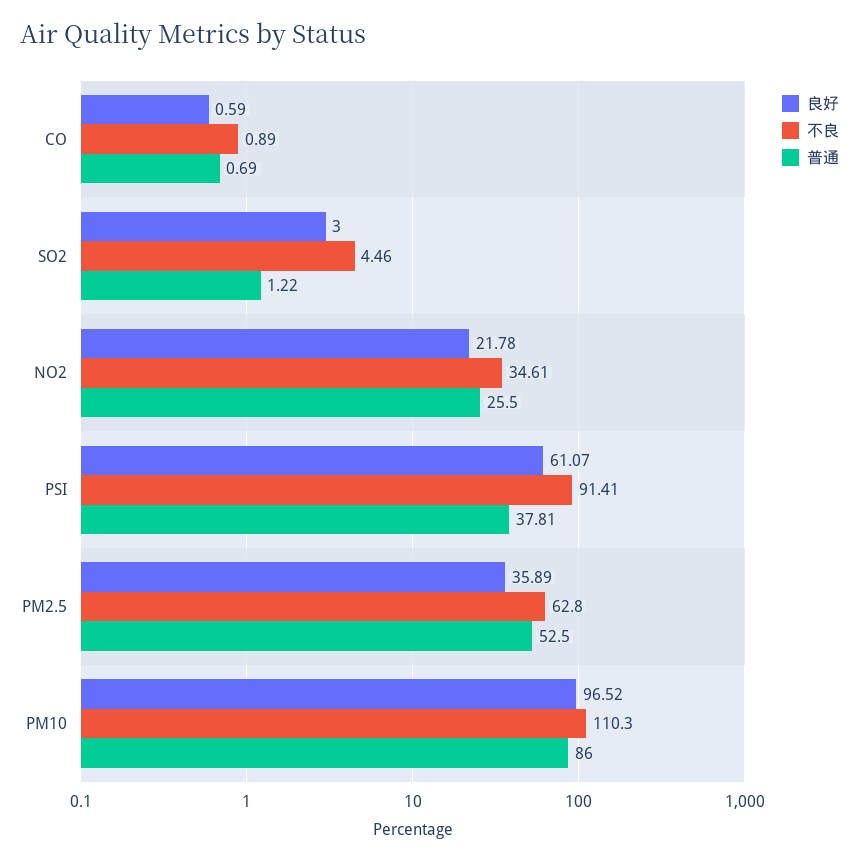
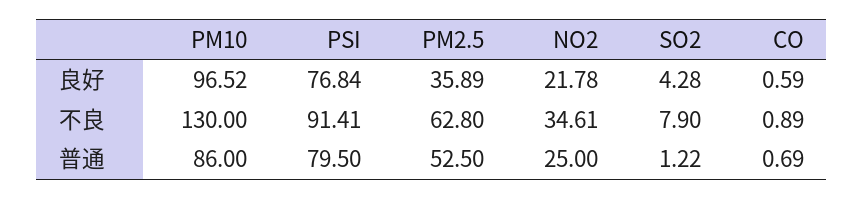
良好, SO2: 3 -> 4.28
不良, SO2: 4.46 -> 7.9
普通, NO2: 25.5 -> 25
良好, PSI: 61.07 -> 76.84
普通, PSI: 37.81 -> 79.5
不良, PM10: 110.3 -> 130

